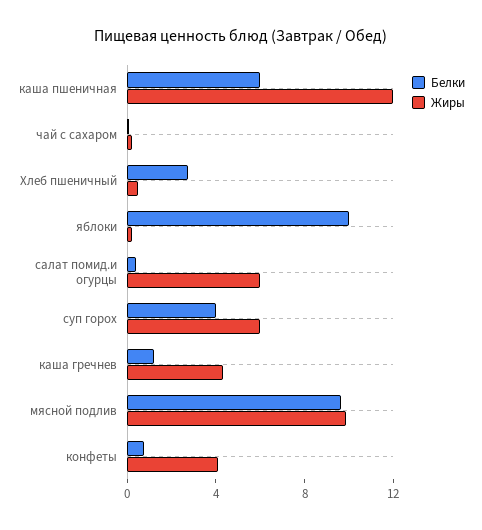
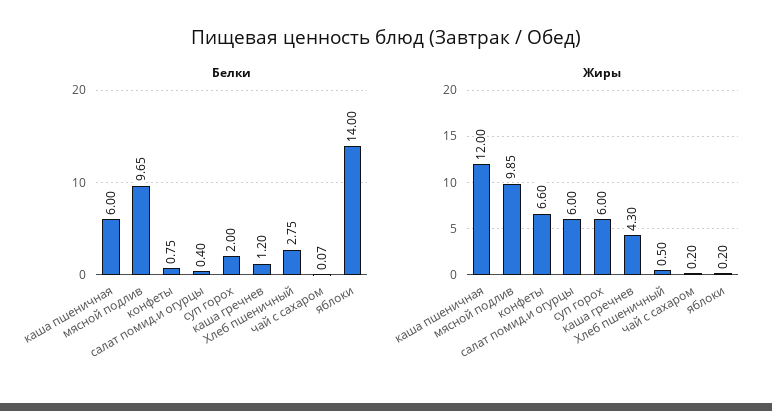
Белки, яблоки: 10 -> 14
Белки, суп горох: 4 -> 2
Жиры, конфеты: 4 -> 6.6

